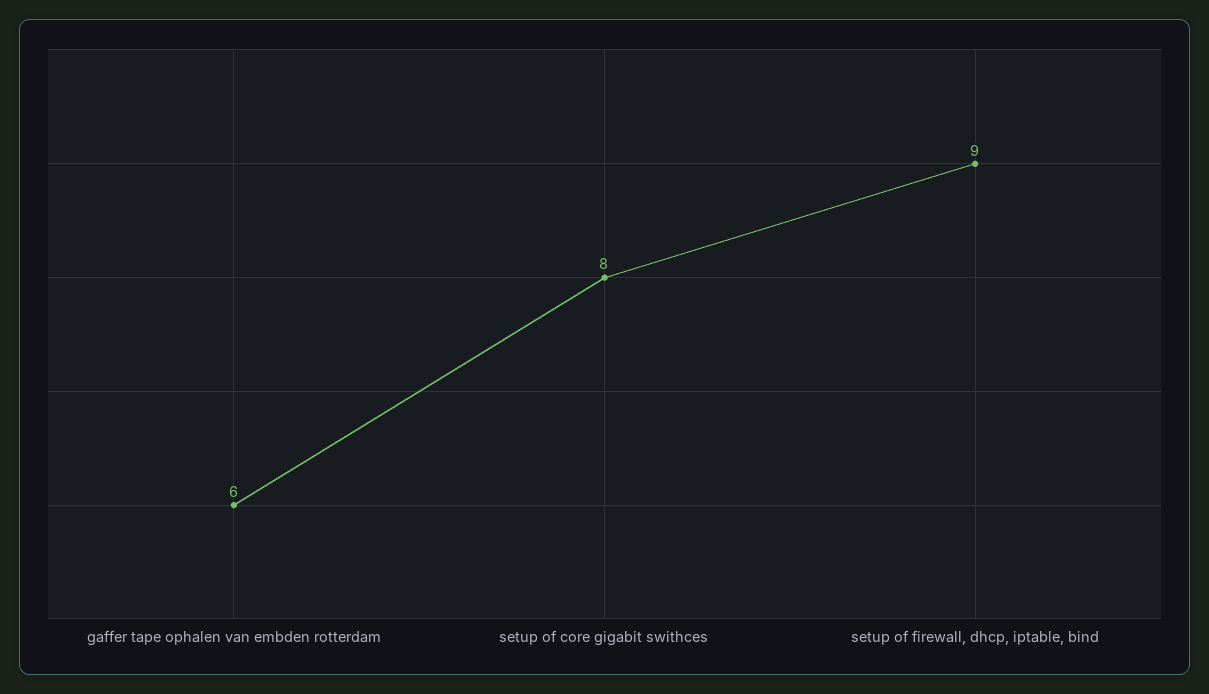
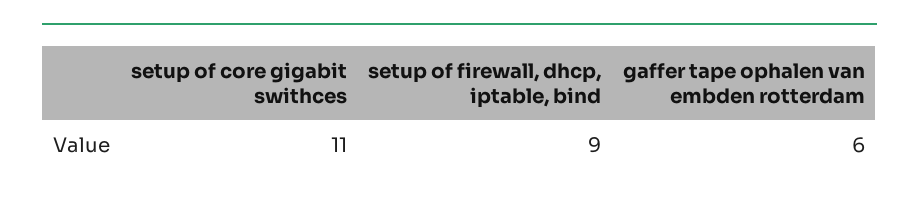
setup of core gigabit swithces: 8 -> 11

